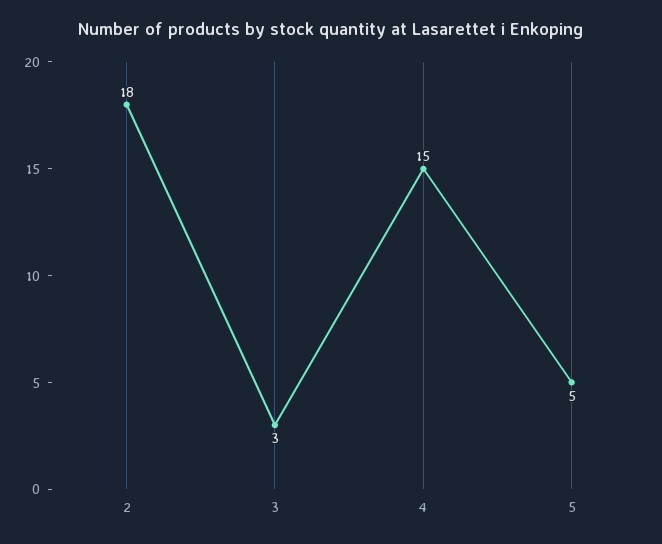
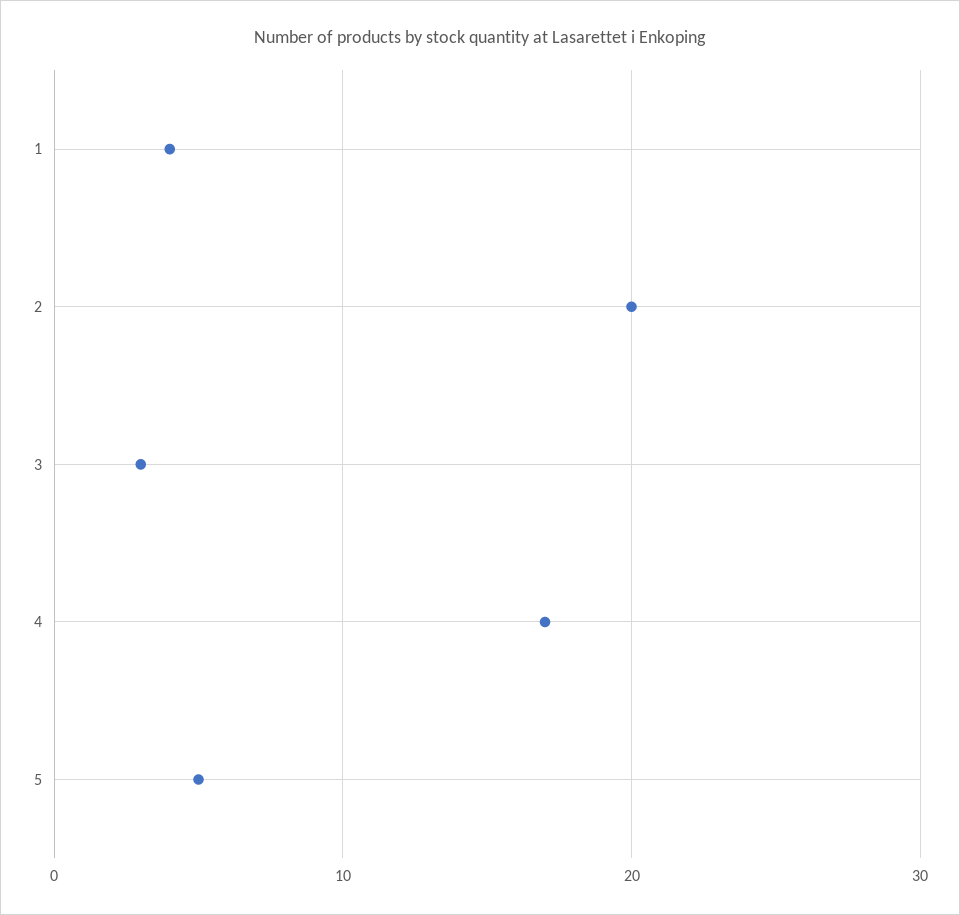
2: 18 -> 20
4: 15 -> 17
1: none -> 4

